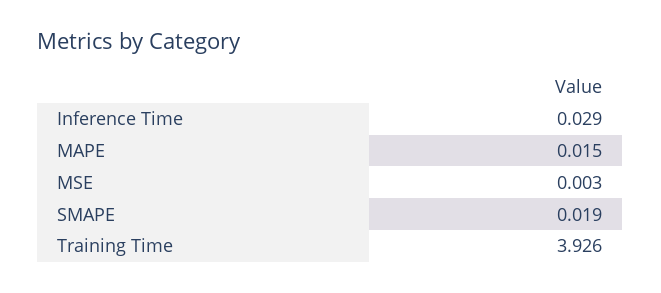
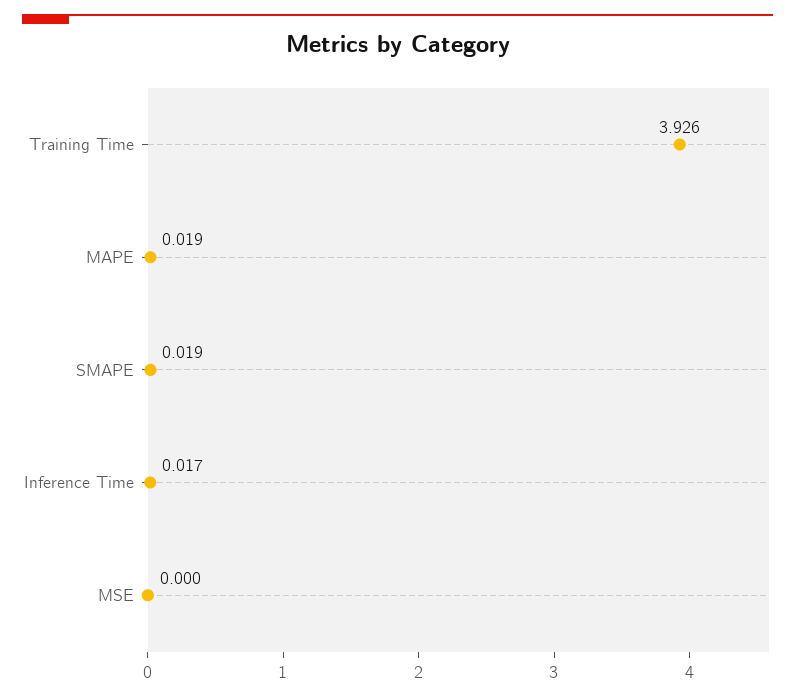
Inference Time: 0.029 -> 0.017
MAPE: 0.015 -> 0.019
MSE: 0.003 -> 0

